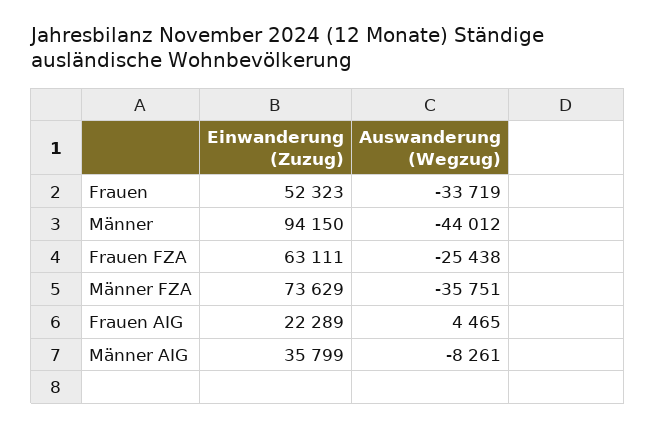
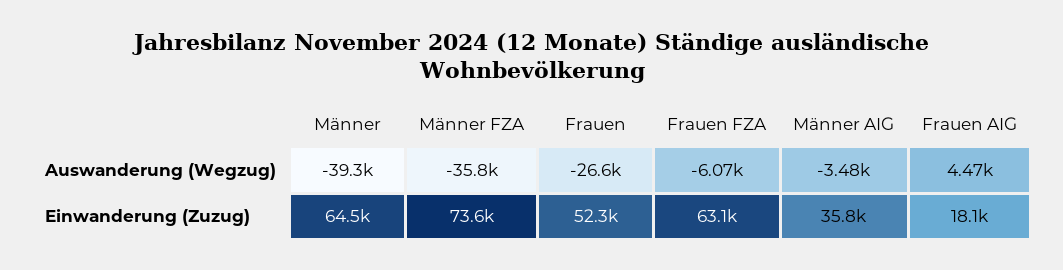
Auswanderung (Wegzug), Frauen: -33719 -> -26600
Einwanderung (Zuzug), Männer: 94150 -> 64500
Auswanderung (Wegzug), Männer: -44012 -> -39300
Auswanderung (Wegzug), Frauen FZA: -25438 -> -6070
Einwanderung (Zuzug), Frauen AIG: 22289 -> 18100
Auswanderung (Wegzug), Männer AIG: -8261 -> -3480

